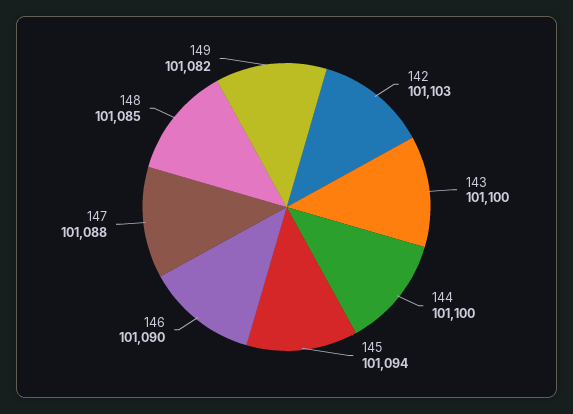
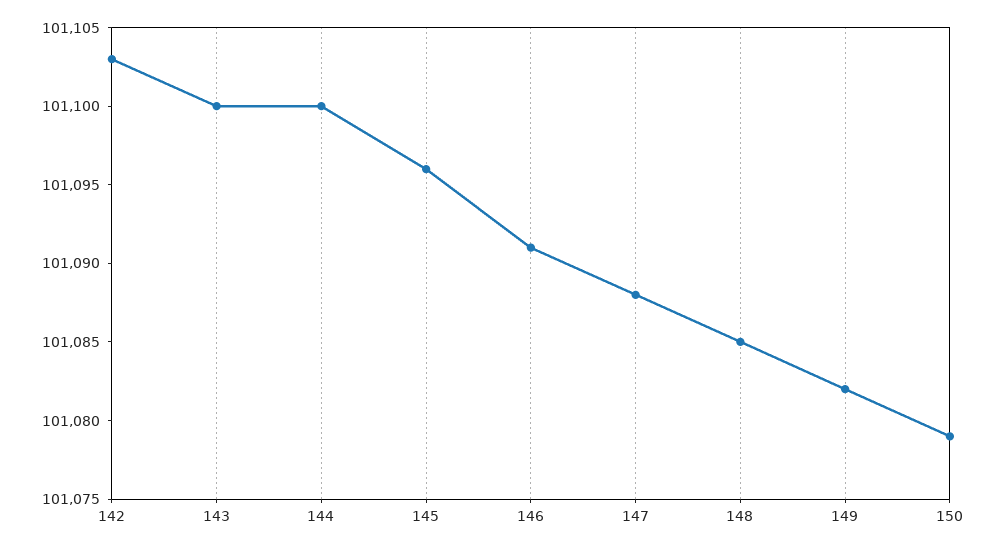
145: 101094 -> 101096
146: 101090 -> 101091
150: none -> 101079

